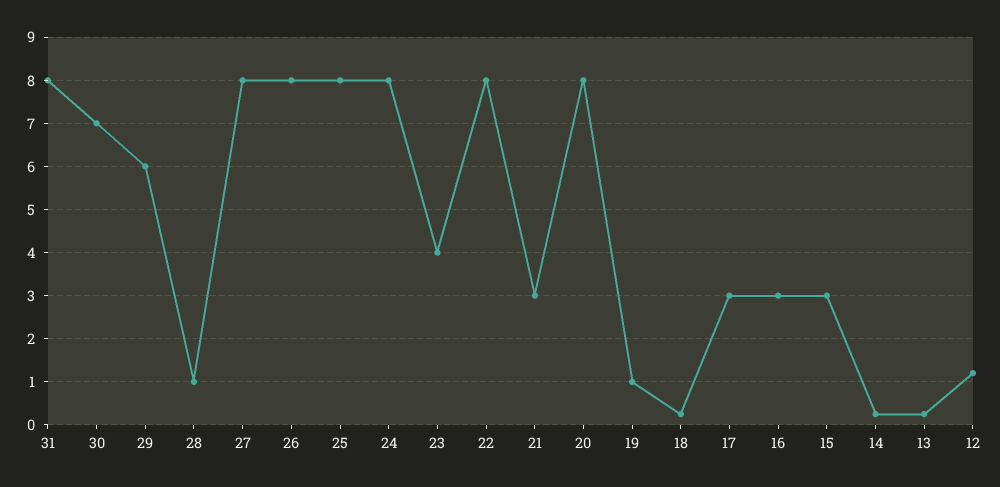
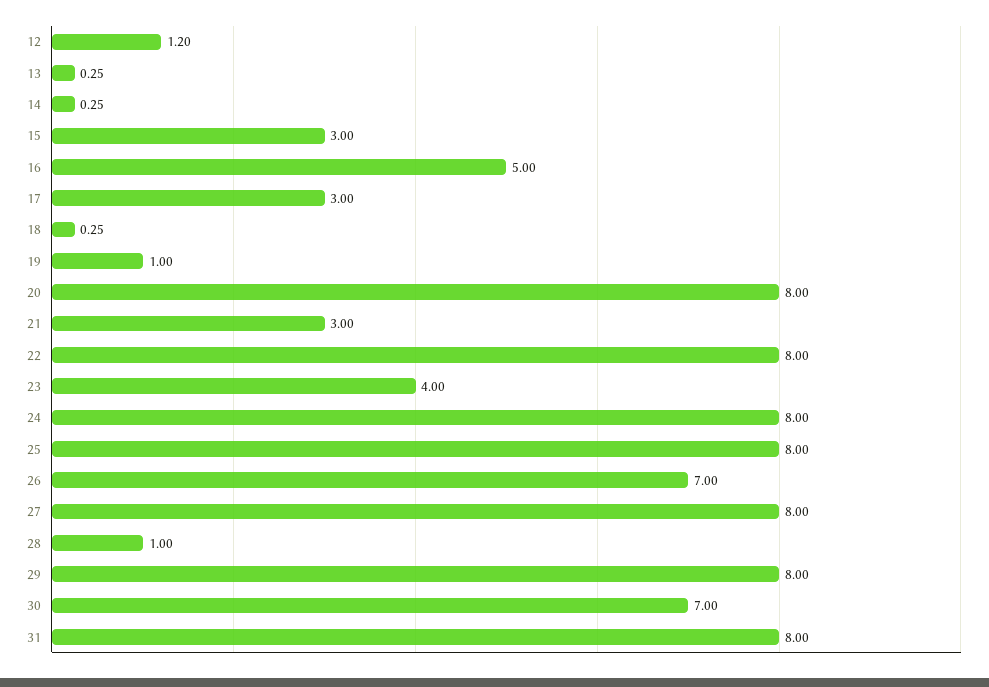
29: 6 -> 8
26: 8 -> 7
16: 3 -> 5

